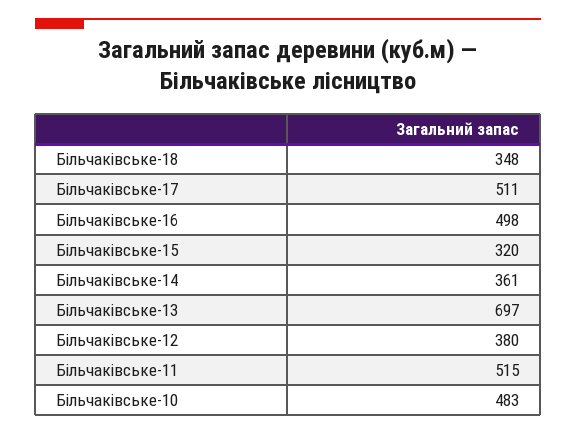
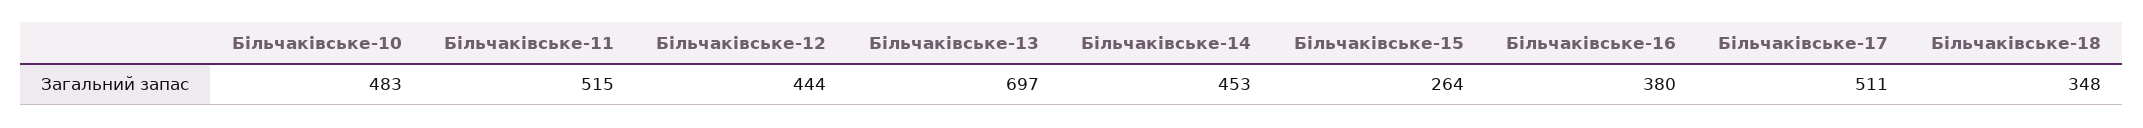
Більчаківське-16: 498 -> 380
Більчаківське-15: 320 -> 264
Більчаківське-14: 361 -> 453
Більчаківське-12: 380 -> 444

